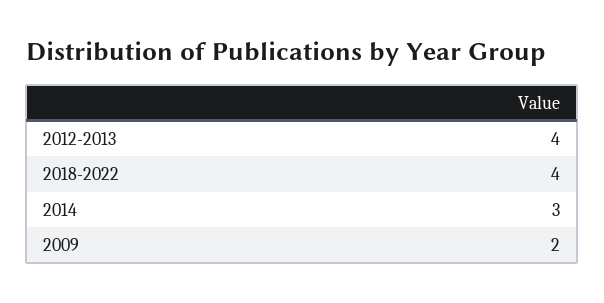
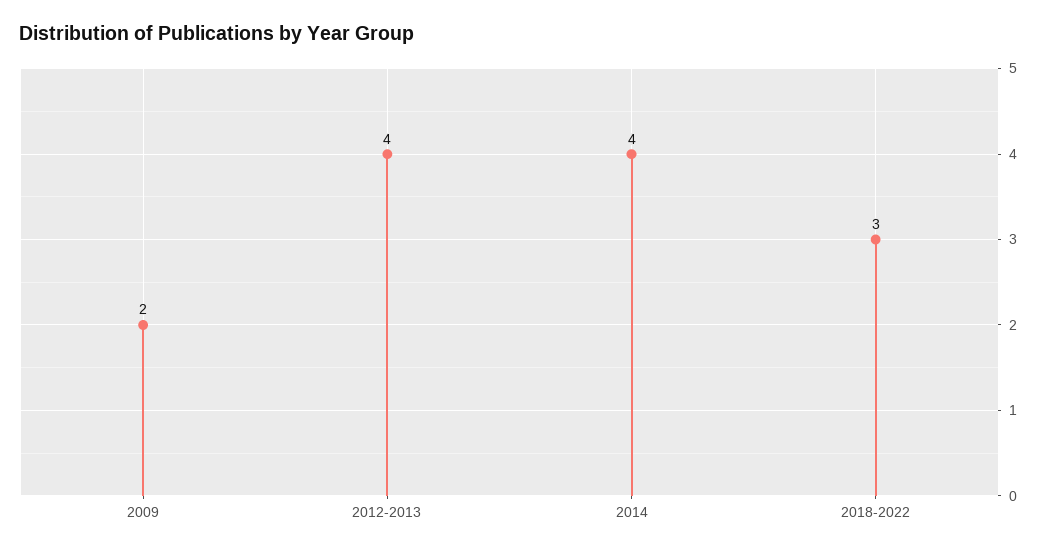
2018-2022: 4 -> 3
2014: 3 -> 4

